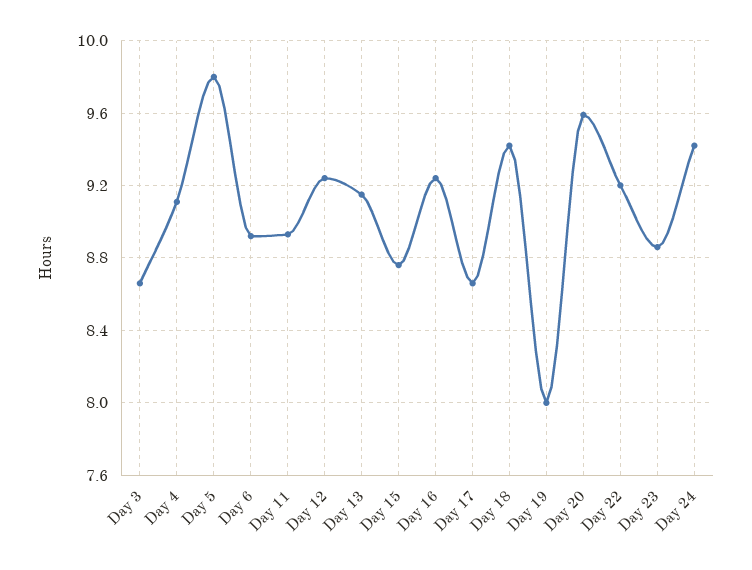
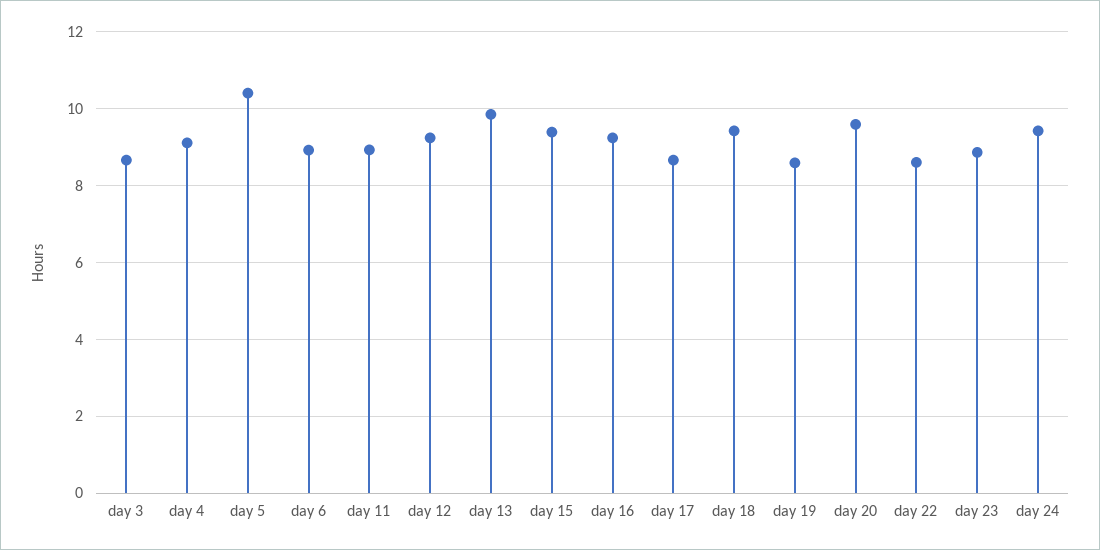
Day 5: 9.8 -> 10.4
Day 13: 9.15 -> 9.8
Day 15: 8.75 -> 9.4
Day 19: 8 -> 8.6
Day 22: 9.2 -> 8.6

